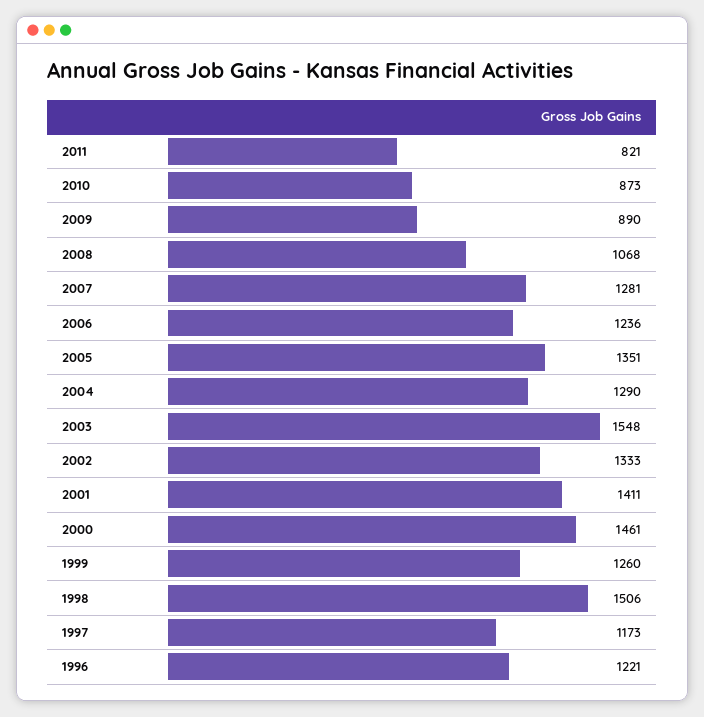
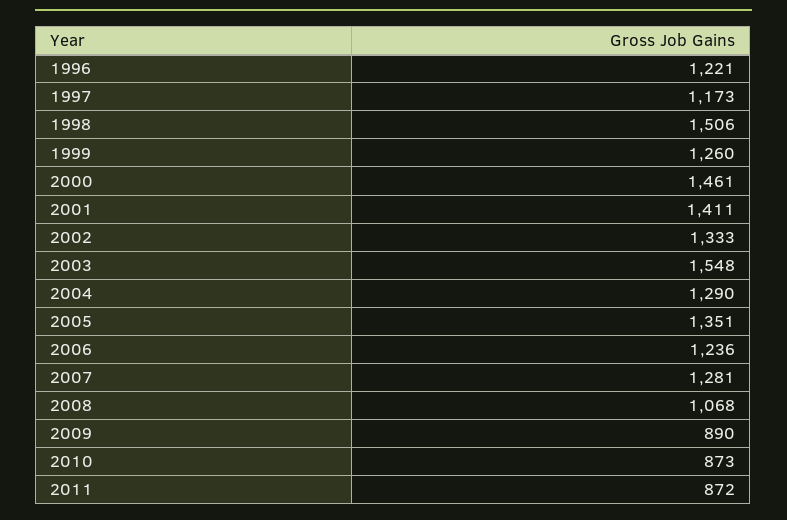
2011: 821 -> 872

